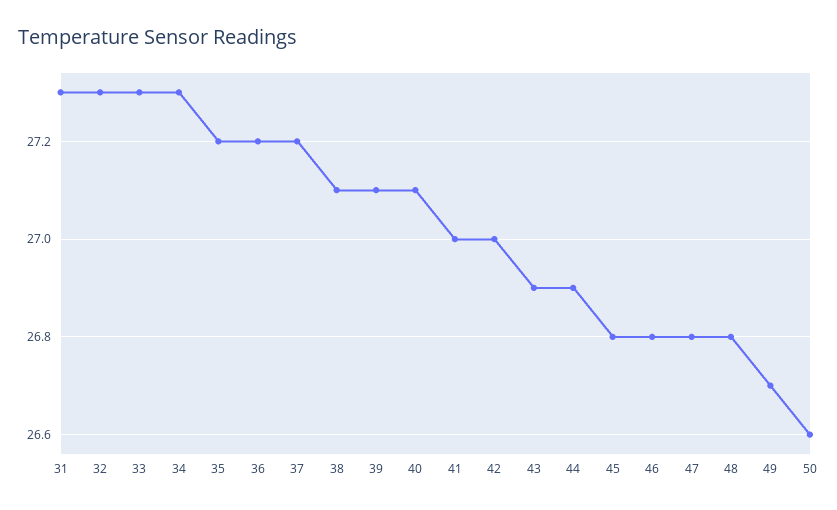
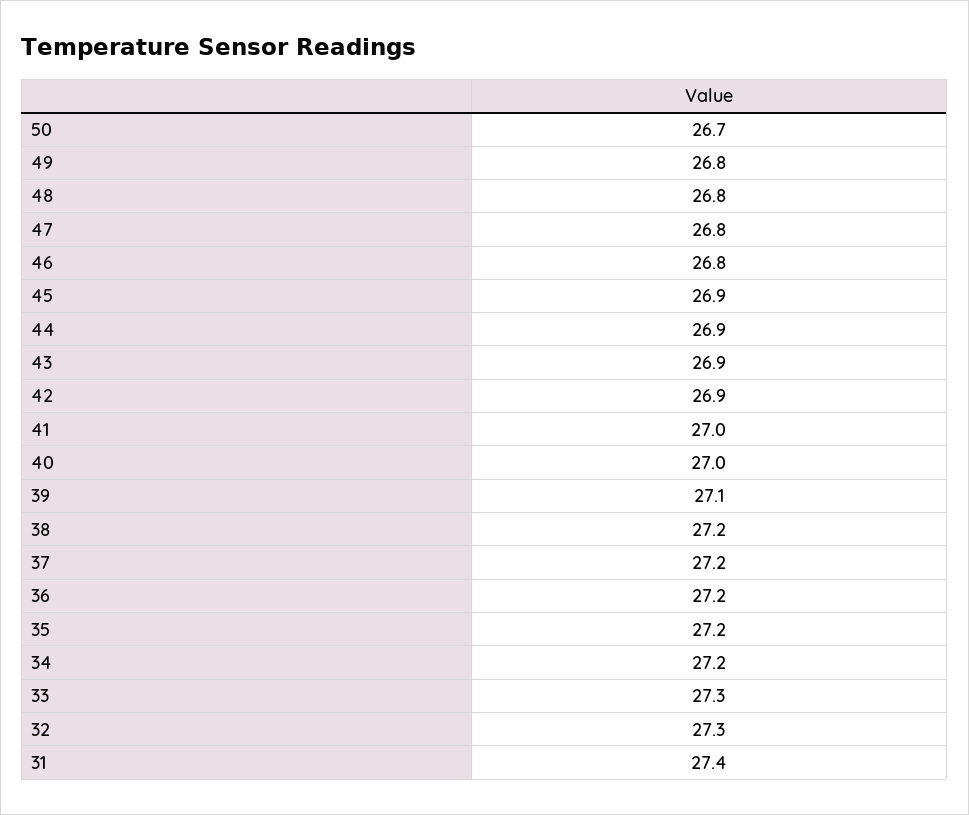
31: 27.3 -> 27.4
34: 27.3 -> 27.2
38: 27.1 -> 27.2
40: 27.1 -> 27
42: 27 -> 26.9
45: 26.8 -> 26.9
49: 26.7 -> 26.8
50: 26.6 -> 26.7

